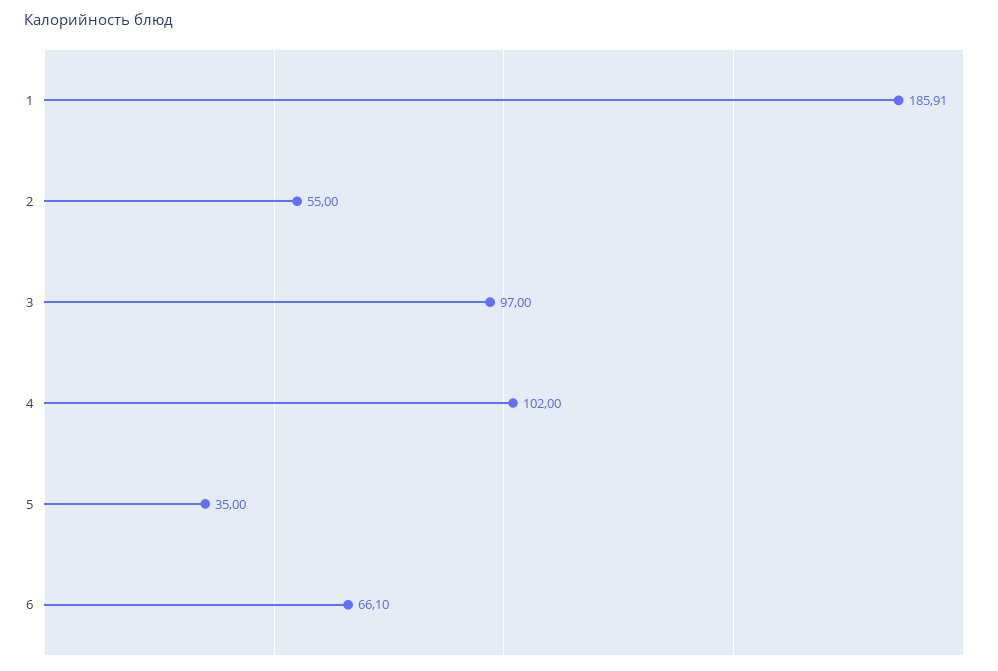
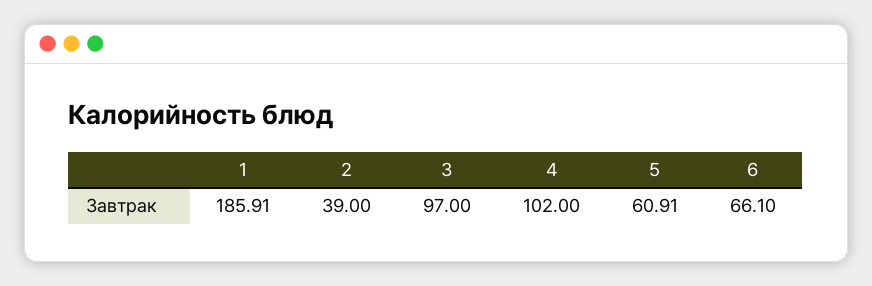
2: 55 -> 39
5: 35 -> 60.91

